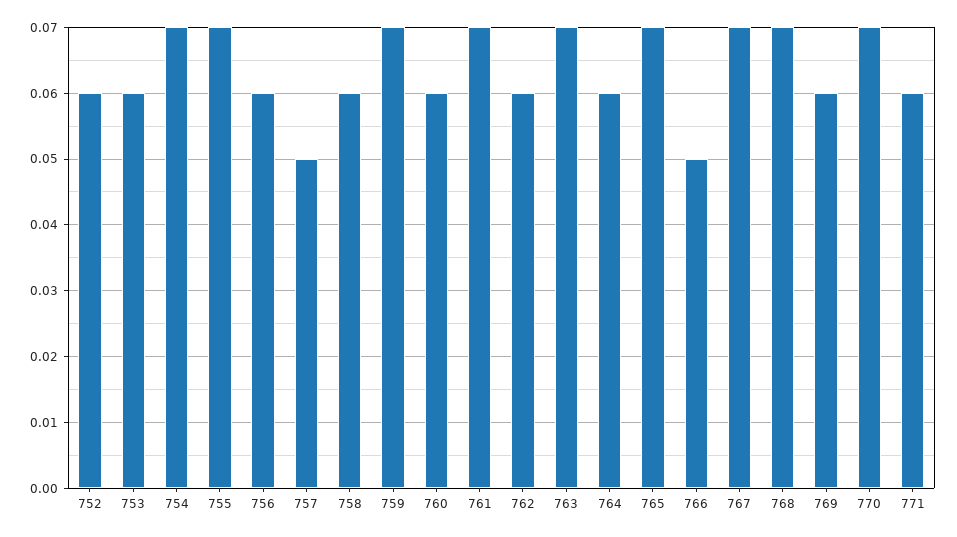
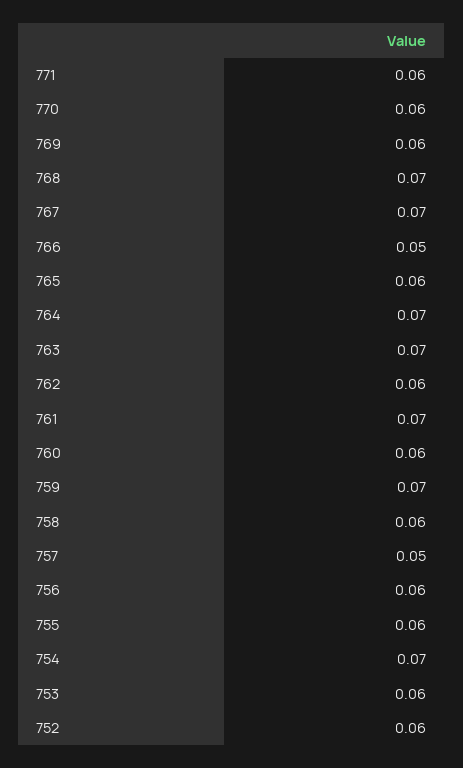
755: 0.07 -> 0.06
764: 0.06 -> 0.07
765: 0.07 -> 0.06
770: 0.07 -> 0.06

